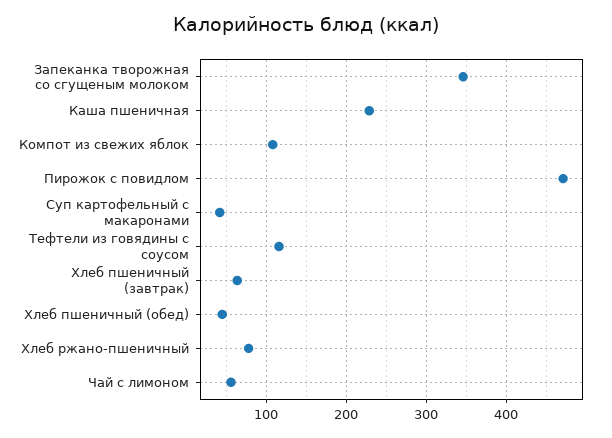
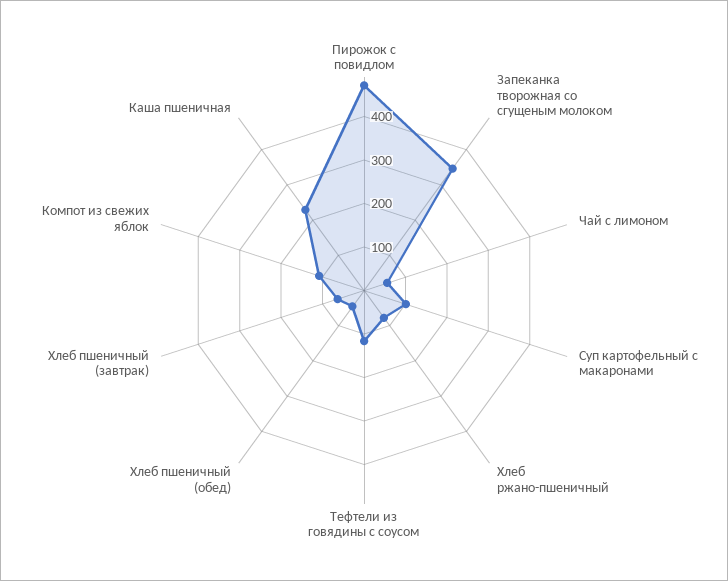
Суп картофельный с макаронами: 40 -> 100

